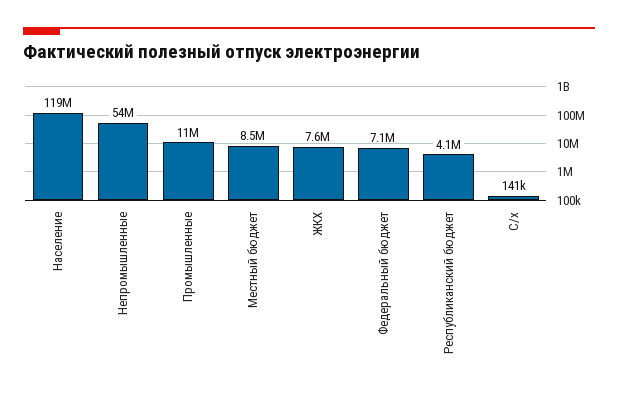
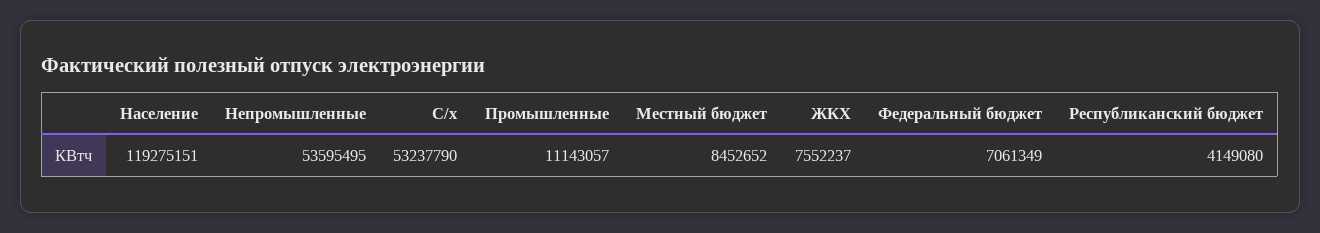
С/х: 141000 -> 53237790

